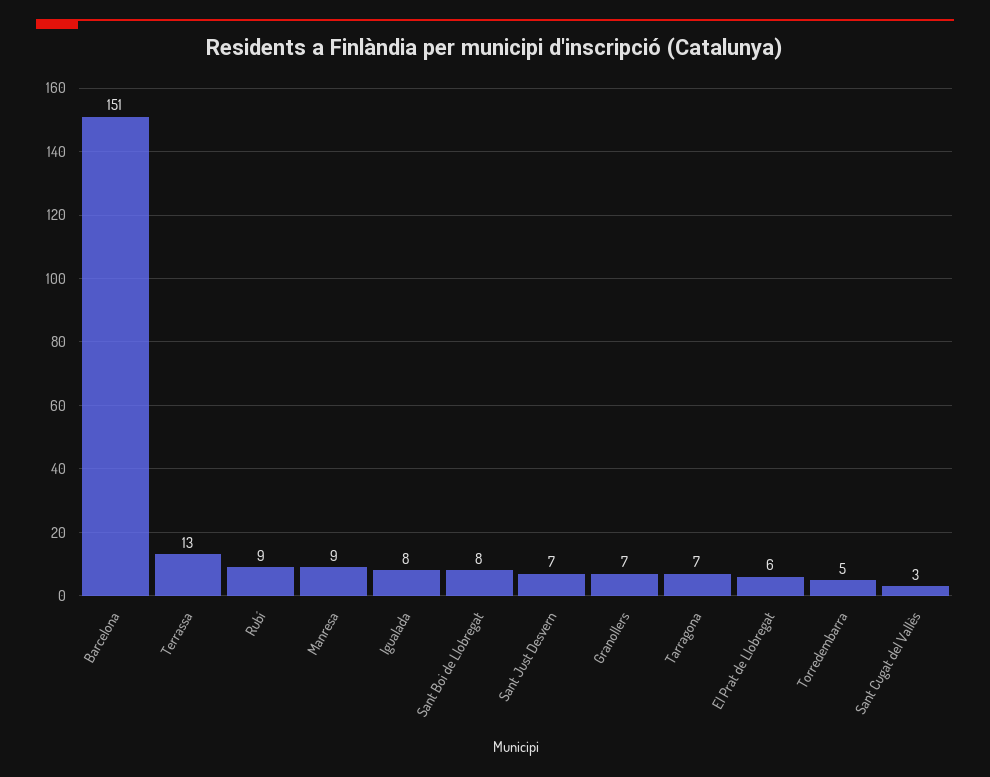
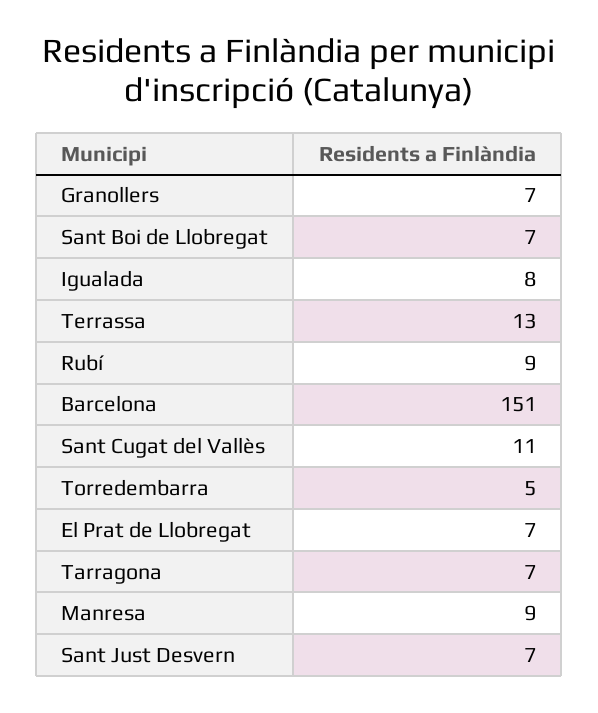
Sant Boi de Llobregat: 8 -> 7
El Prat de Llobregat: 6 -> 7
Sant Cugat del Vallès: 3 -> 11

